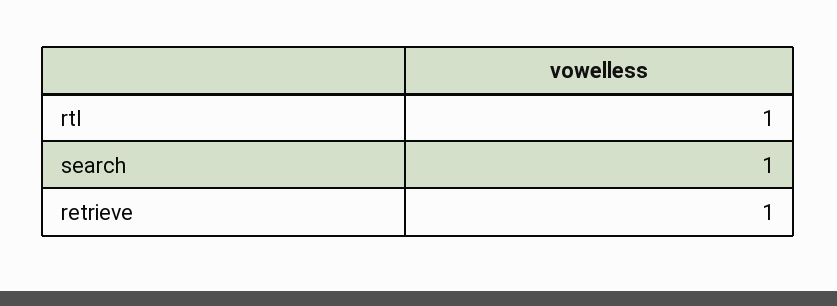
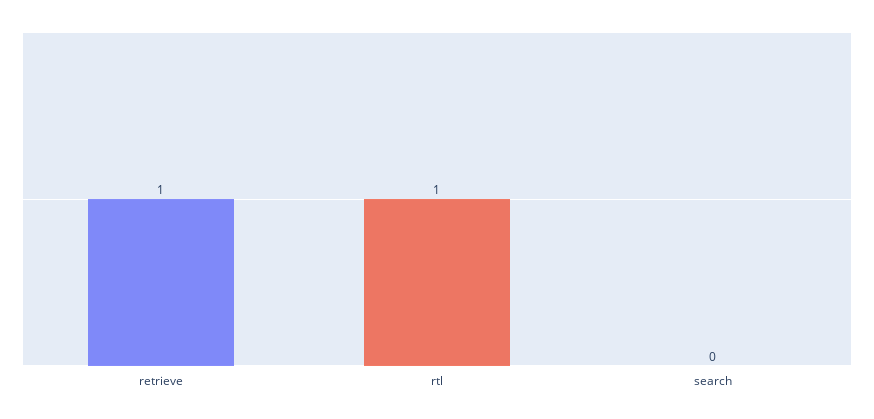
search: 1 -> 0

